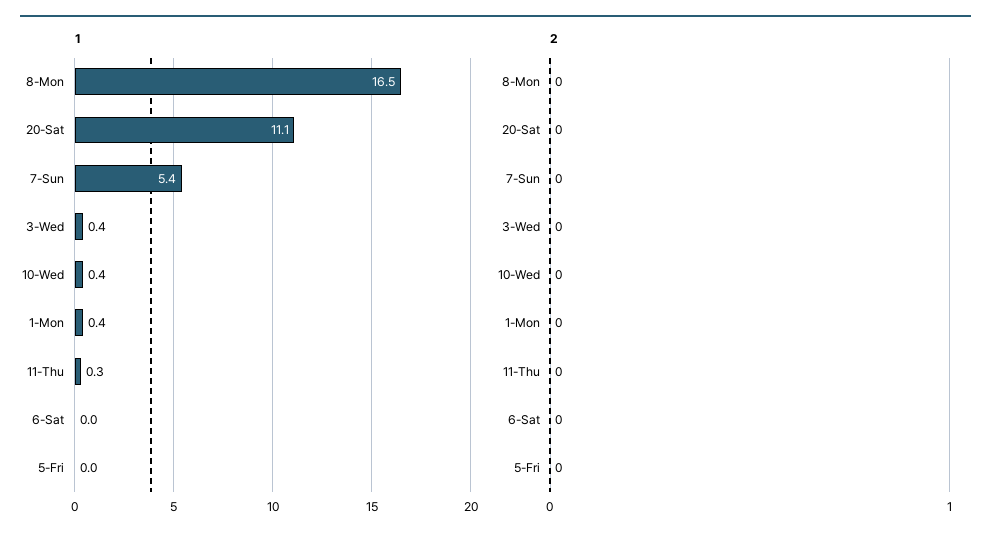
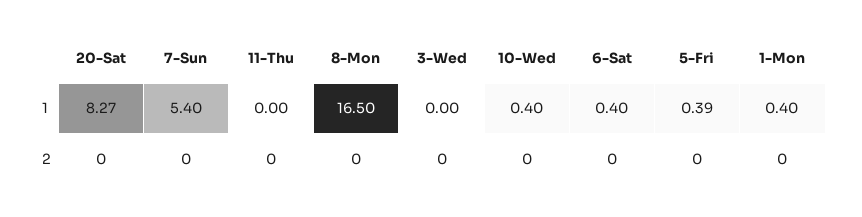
1, 20-Sat: 11.1 -> 8.27
1, 3-Wed: 0.4 -> 0
1, 11-Thu: 0.3 -> 0
1, 6-Sat: 0 -> 0.4
1, 5-Fri: 0 -> 0.39

